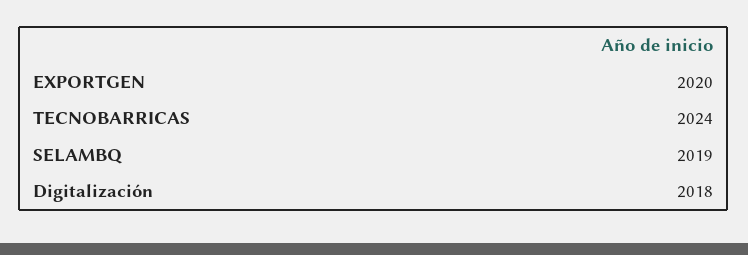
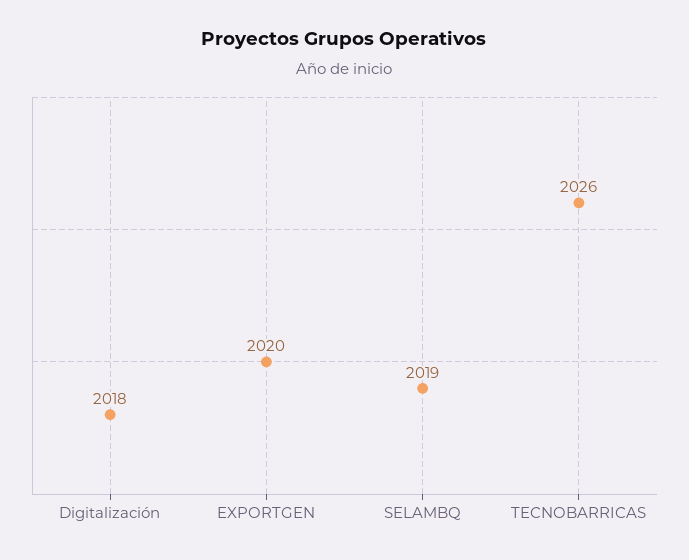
TECNOBARRICAS: 2024 -> 2026

